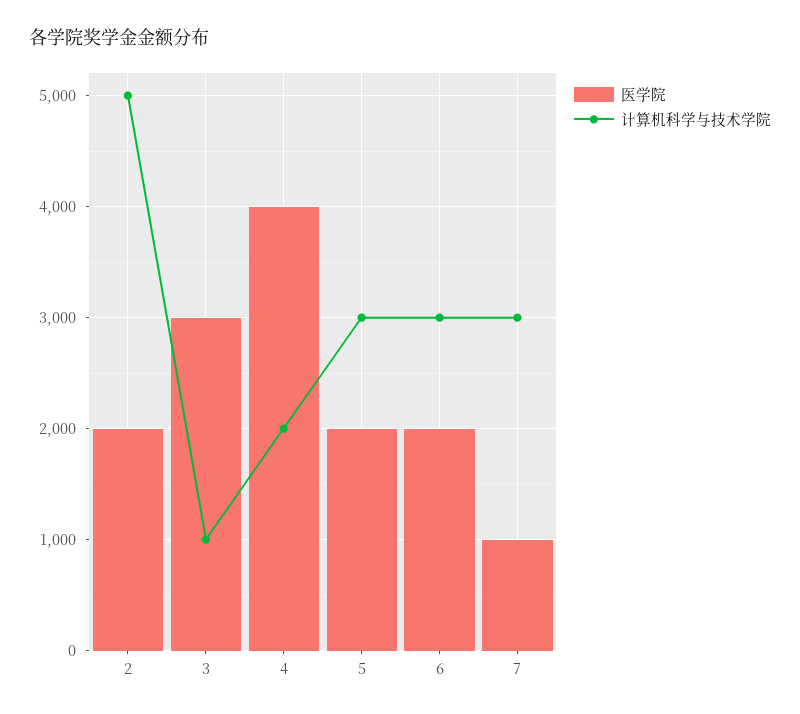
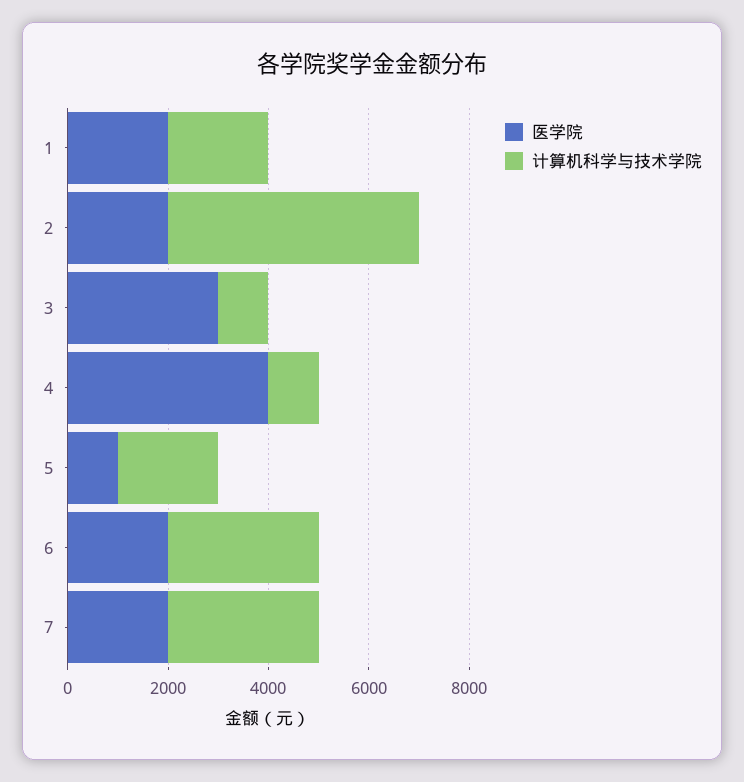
计算机科学与技术学院, 4: 2000 -> 1000
医学院, 5: 2000 -> 1000
计算机科学与技术学院, 5: 3000 -> 2000
医学院, 7: 1000 -> 2000
医学院, 1: none -> 2000
计算机科学与技术学院, 1: none -> 2000

